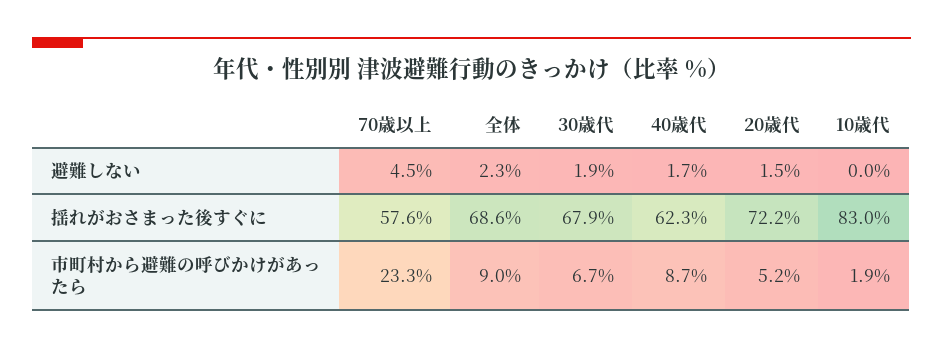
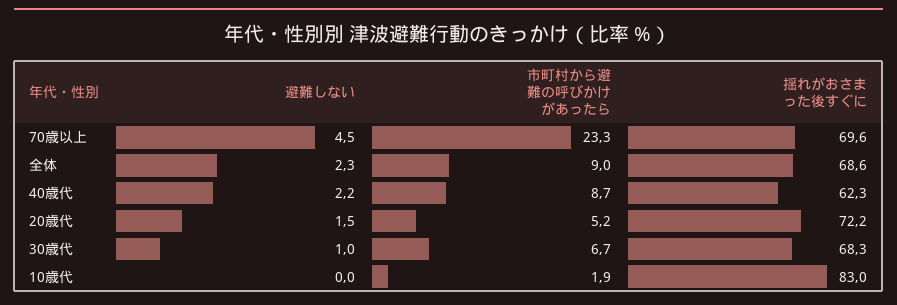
30歳代, 避難しない: 1.9 -> 1
40歳代, 避難しない: 1.7 -> 2.2
70歳以上, 揺れがおさまった後すぐに: 57.6 -> 69.6
30歳代, 揺れがおさまった後すぐに: 67.9 -> 68.3

